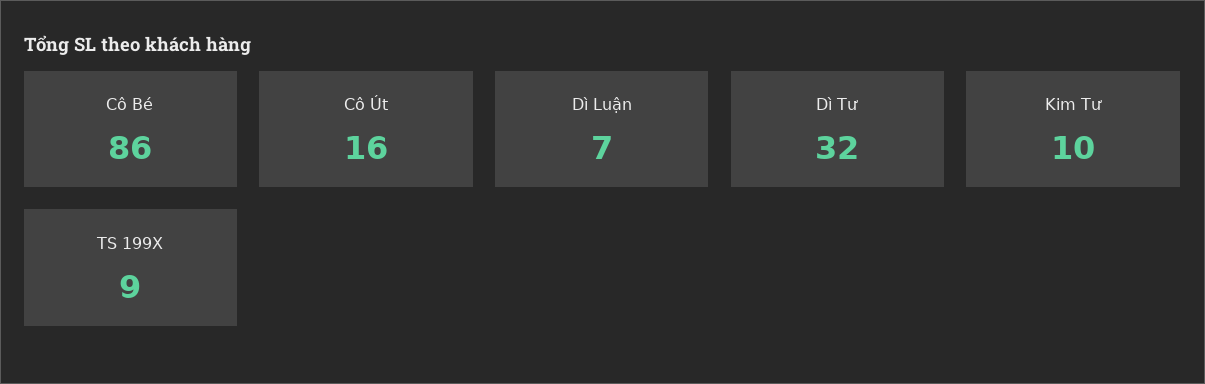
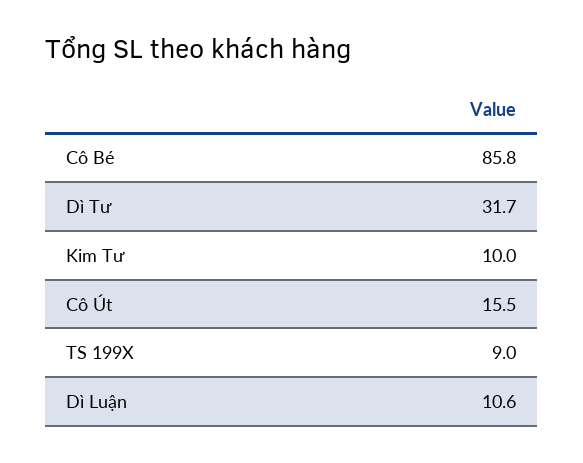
Dì Luận: 7 -> 10.6

